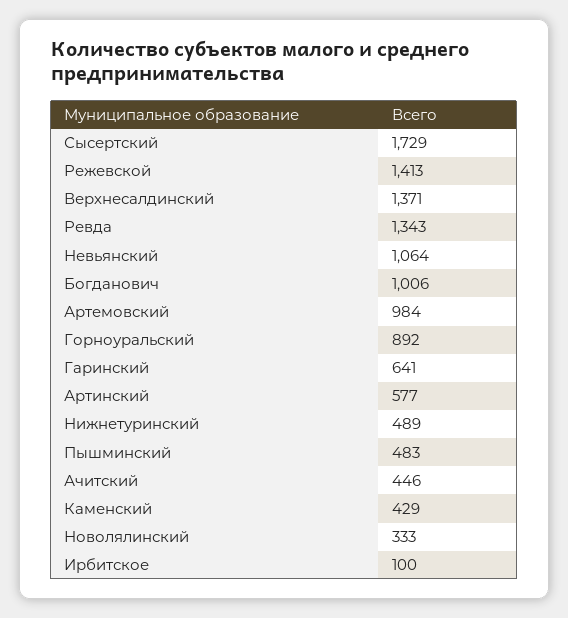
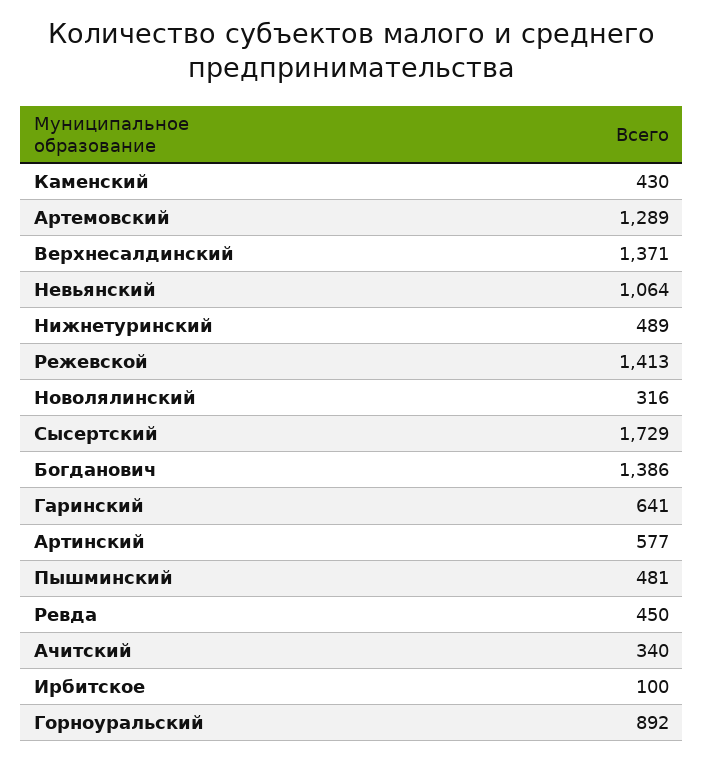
Ревда: 1343 -> 450
Богданович: 1006 -> 1386
Артемовский: 984 -> 1289
Пышминский: 483 -> 481
Ачитский: 446 -> 340
Каменский: 429 -> 430
Новолялинский: 333 -> 316

